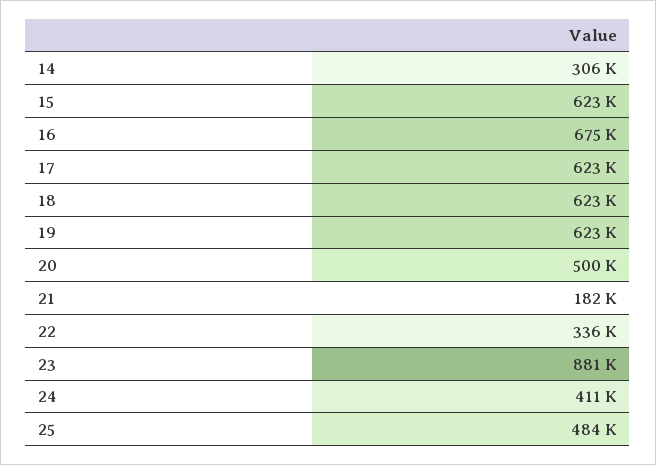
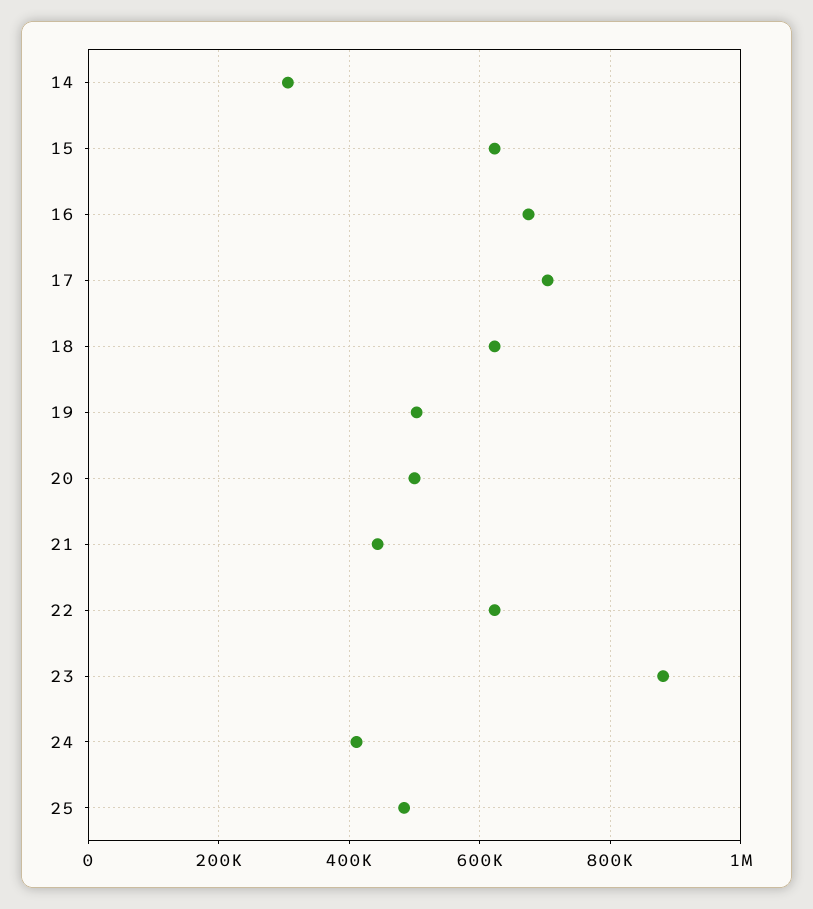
17: 623000 -> 700000
19: 623000 -> 500000
21: 182000 -> 440000
22: 336000 -> 620000

